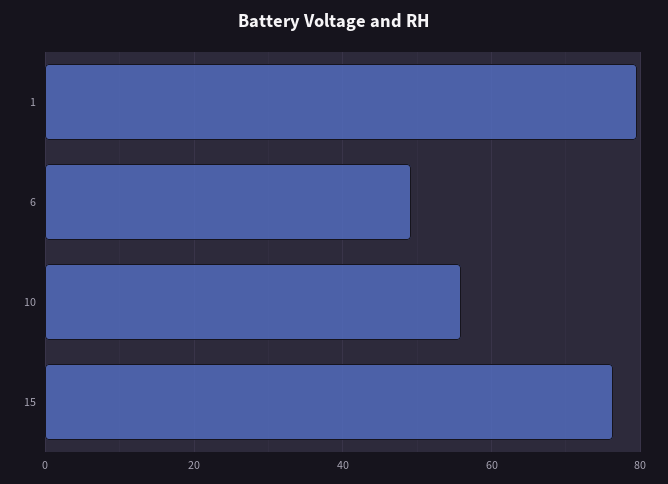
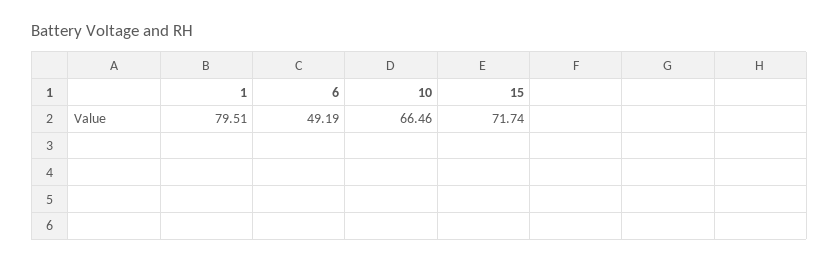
10: 56 -> 66.46
15: 76 -> 71.74

